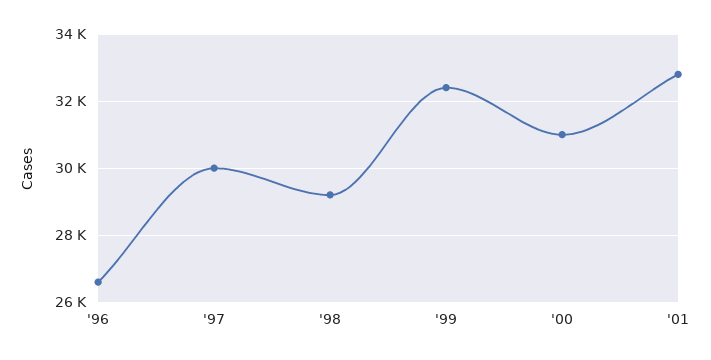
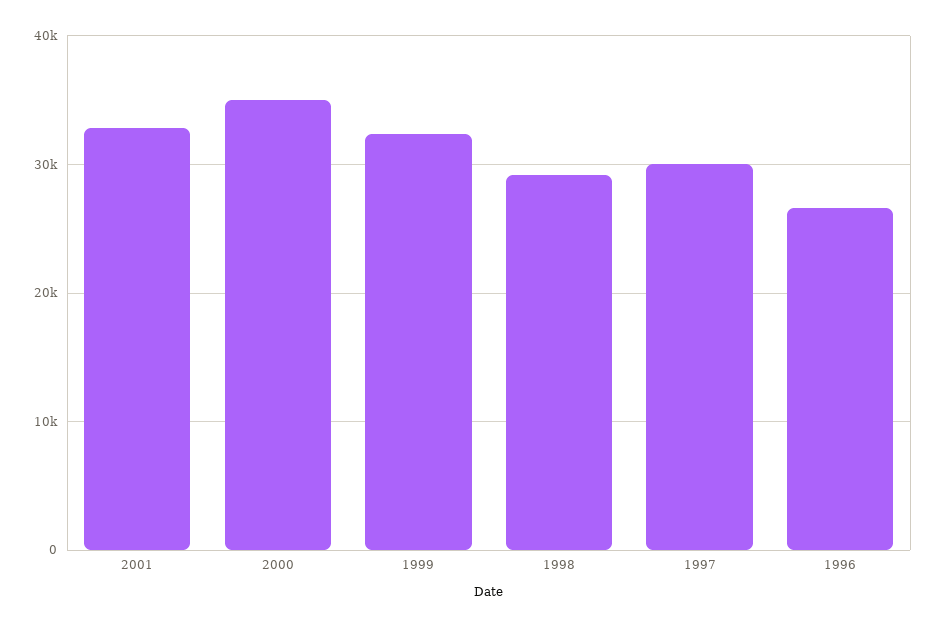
'00: 31000 -> 35000

